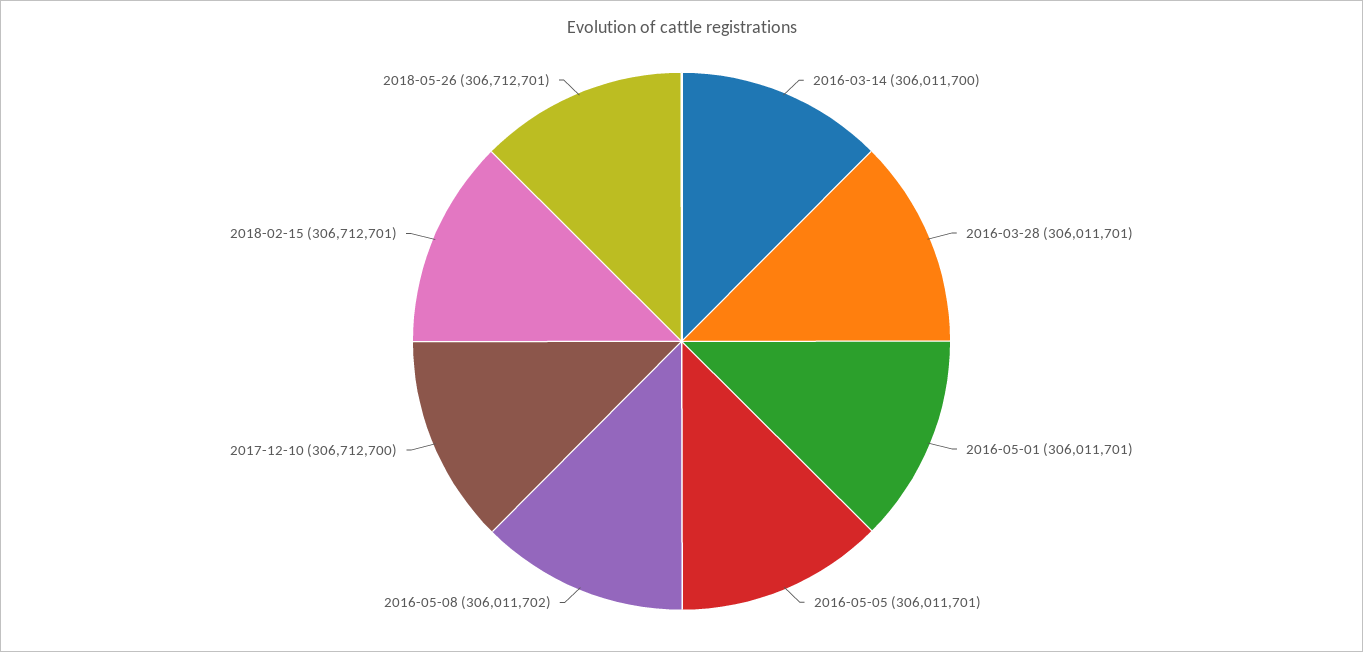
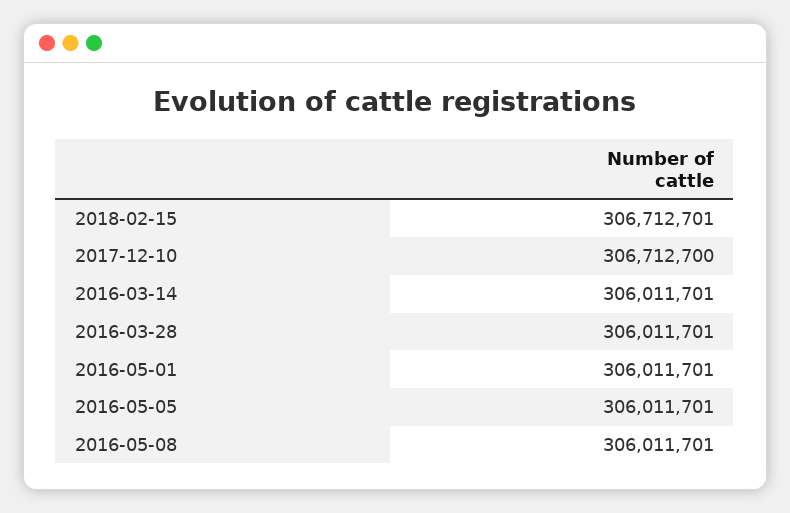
2016-03-14: 306011700 -> 306011701
2016-05-08: 306011702 -> 306011701
2018-05-26: 306712701 -> none

